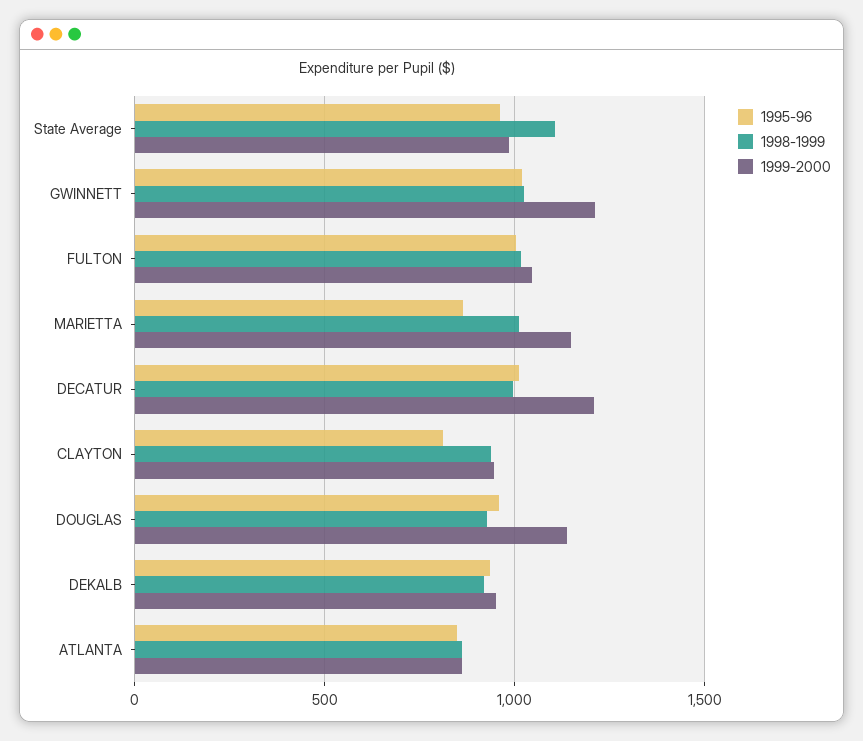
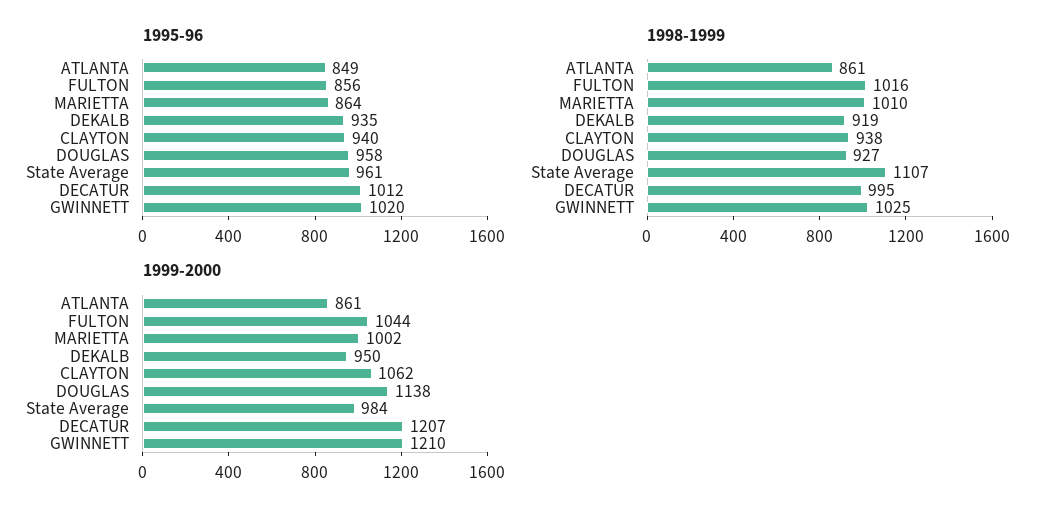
1995-96, FULTON: 1000 -> 856
1999-2000, MARIETTA: 1150 -> 1002
1995-96, CLAYTON: 800 -> 940
1999-2000, CLAYTON: 950 -> 1062

